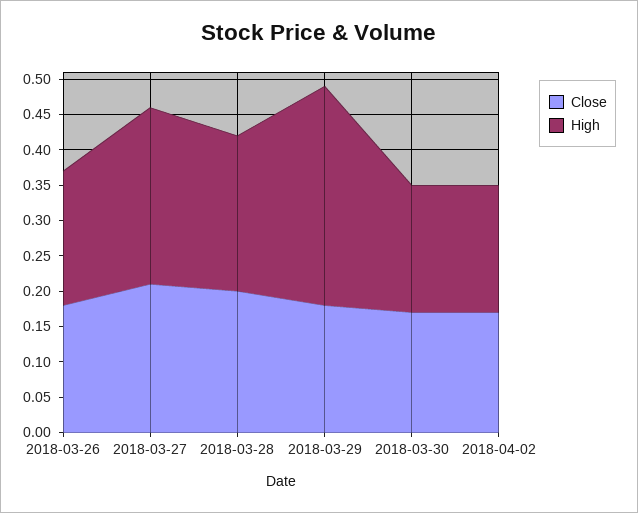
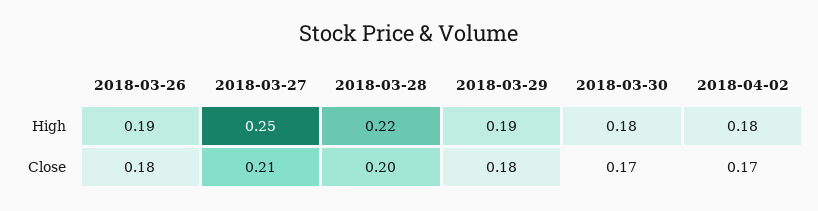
High, 2018-03-29: 0.3 -> 0.19

